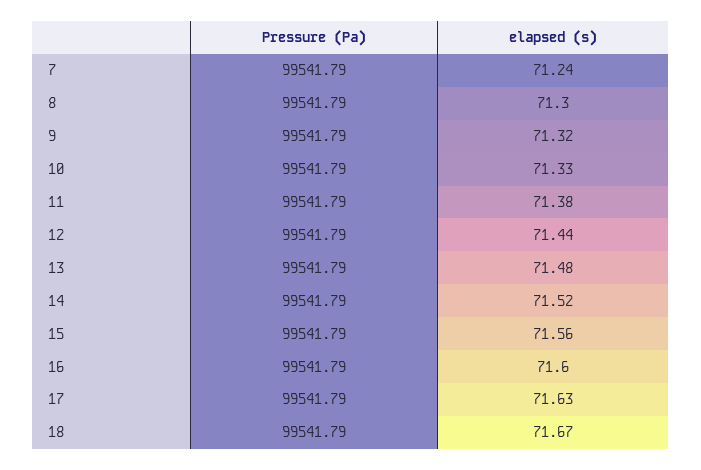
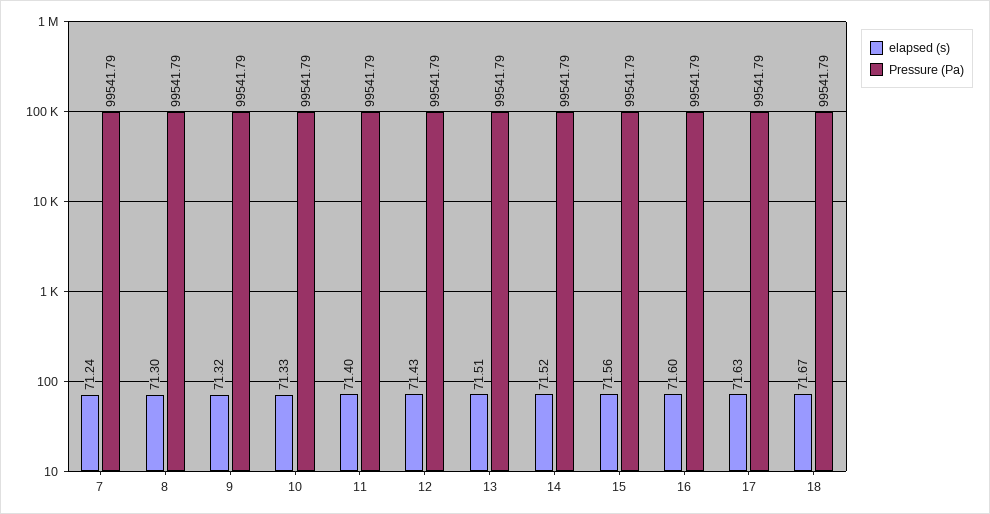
elapsed (s), 11: 71.38 -> 71.4
elapsed (s), 12: 71.44 -> 71.43
elapsed (s), 13: 71.48 -> 71.51

